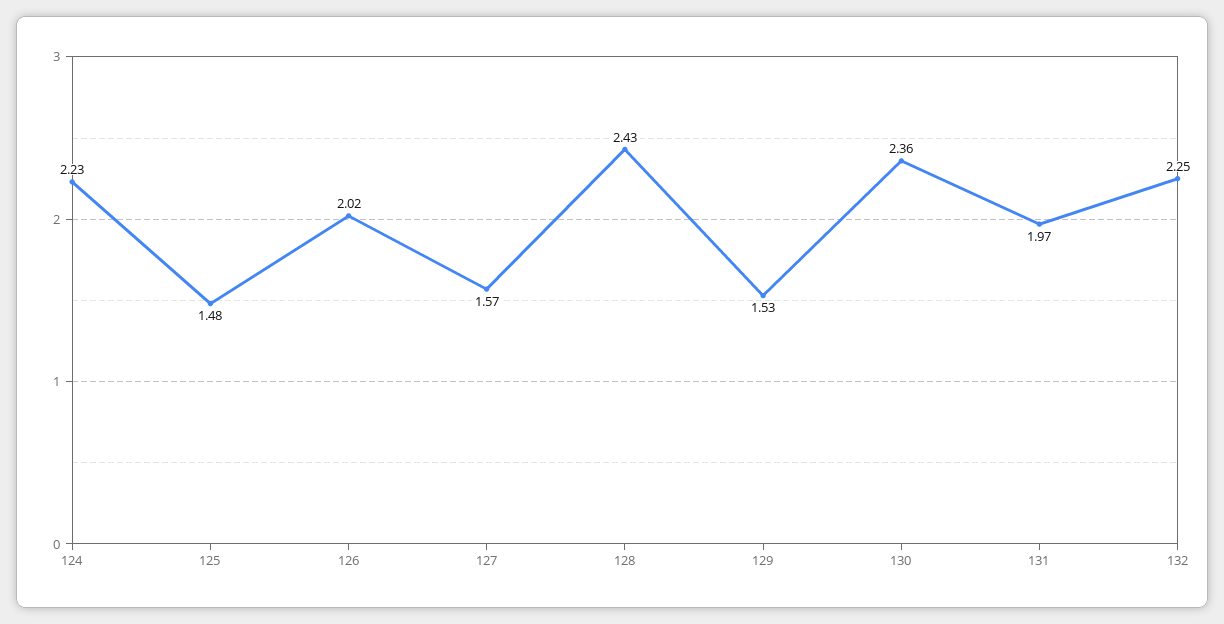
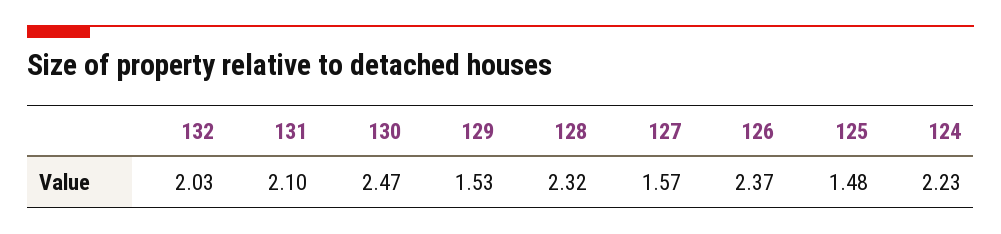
126: 2.02 -> 2.37
128: 2.43 -> 2.32
130: 2.36 -> 2.47
131: 1.97 -> 2.1
132: 2.25 -> 2.03

